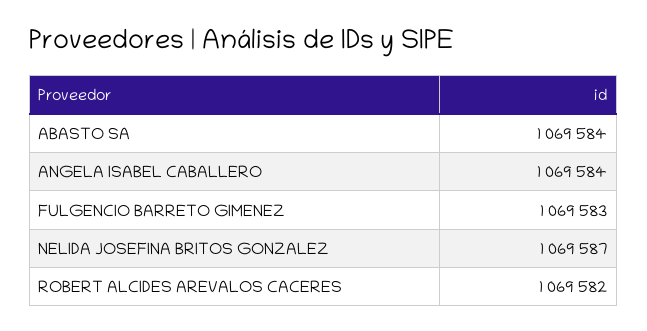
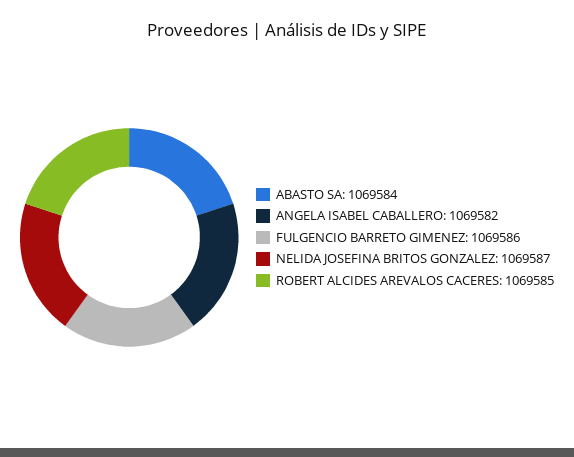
ANGELA ISABEL CABALLERO: 1069584 -> 1069582
FULGENCIO BARRETO GIMENEZ: 1069583 -> 1069586
ROBERT ALCIDES AREVALOS CACERES: 1069582 -> 1069585

